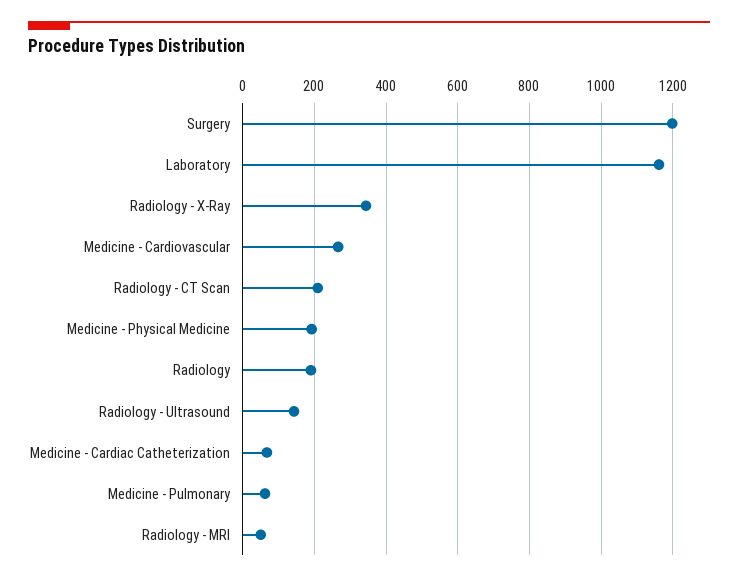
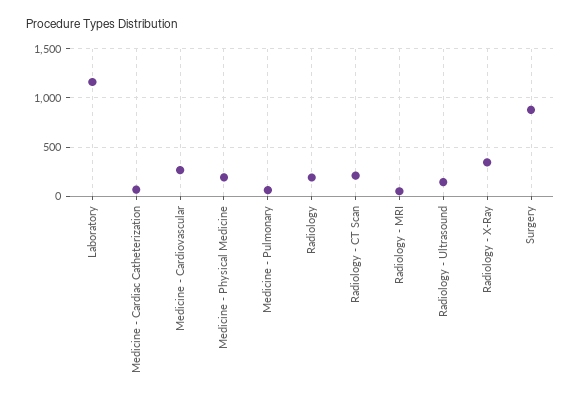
Surgery: 1200 -> 900

